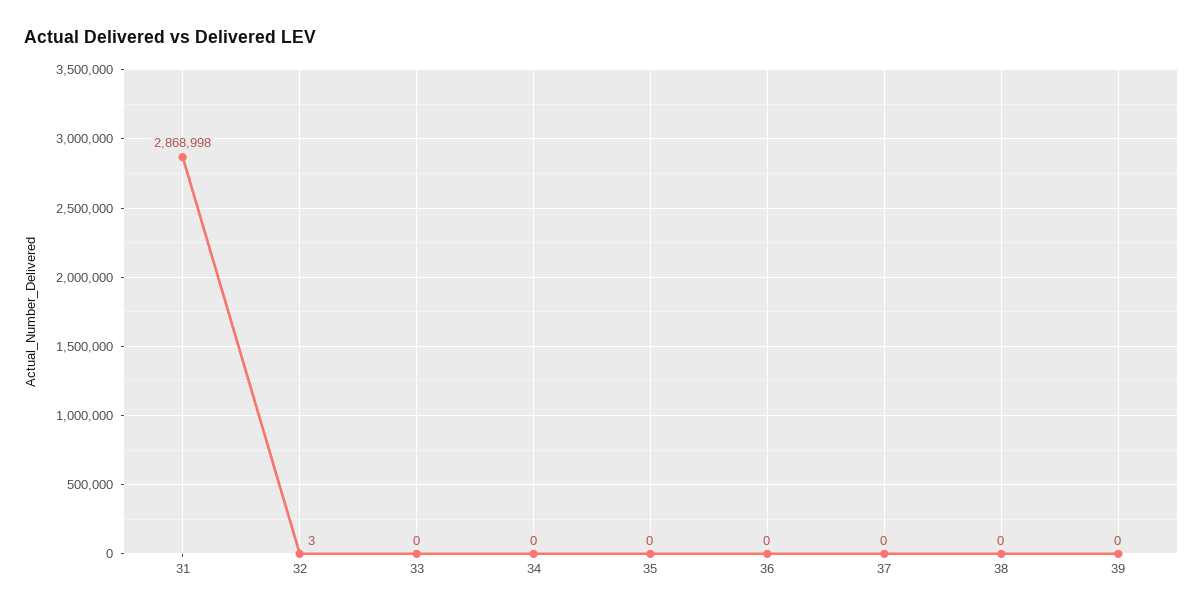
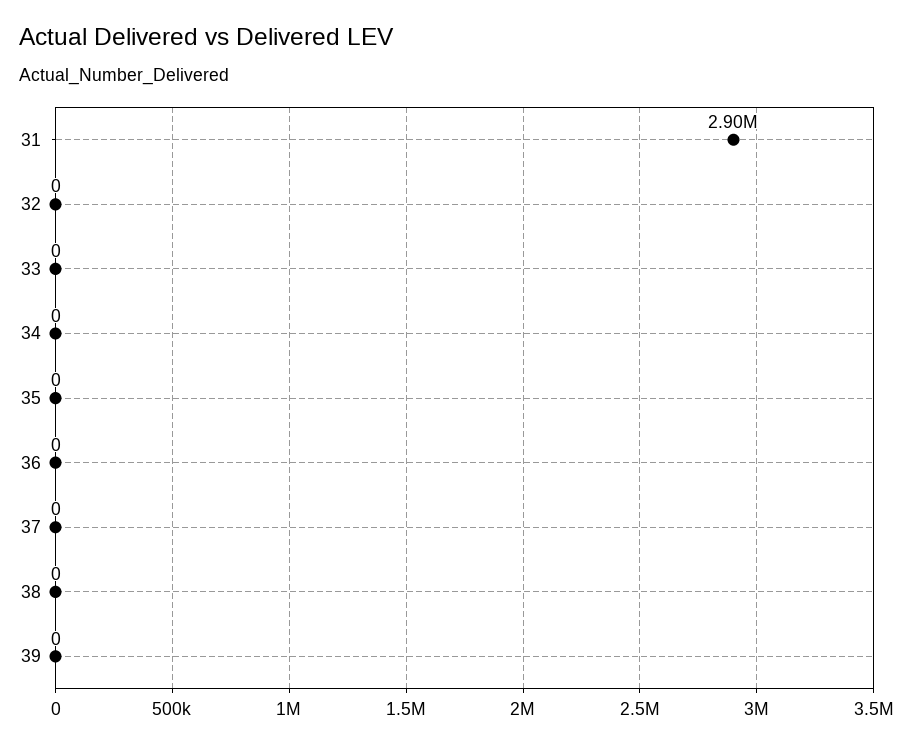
31: 2868998 -> 2900000
32: 3 -> 0

